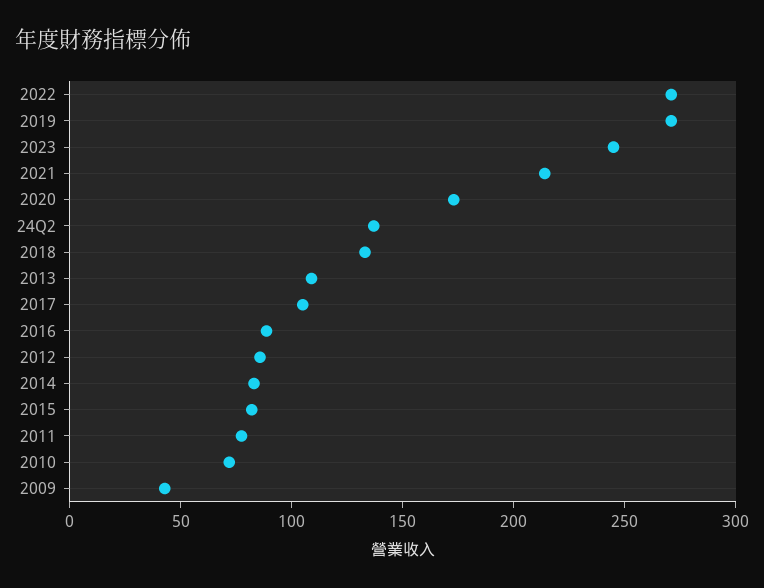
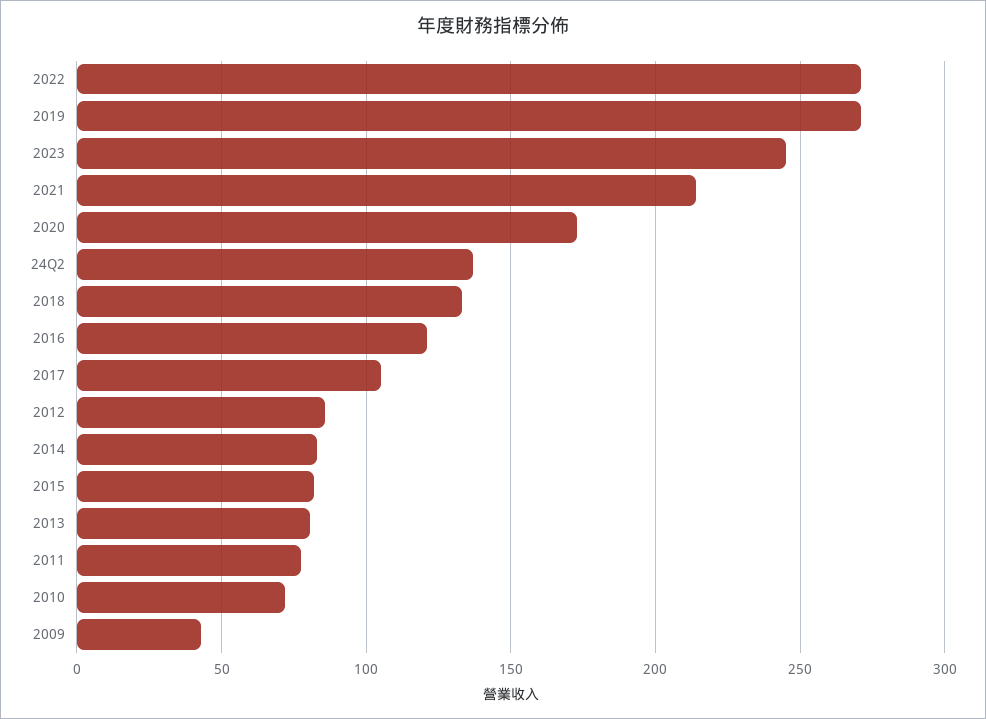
2013: 110 -> 80
2016: 90 -> 120

